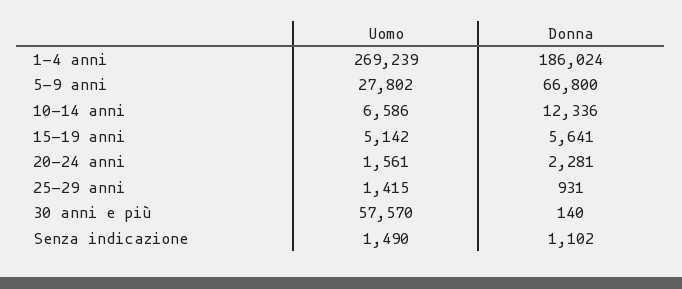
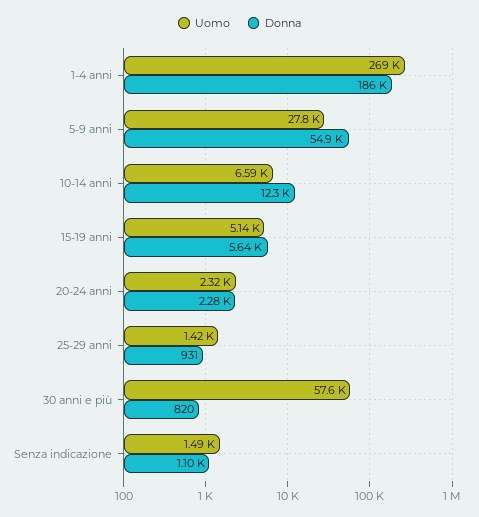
Donna, 5-9 anni: 66800 -> 54900
Uomo, 20-24 anni: 1561 -> 2320
Donna, 30 anni e più: 140 -> 820

